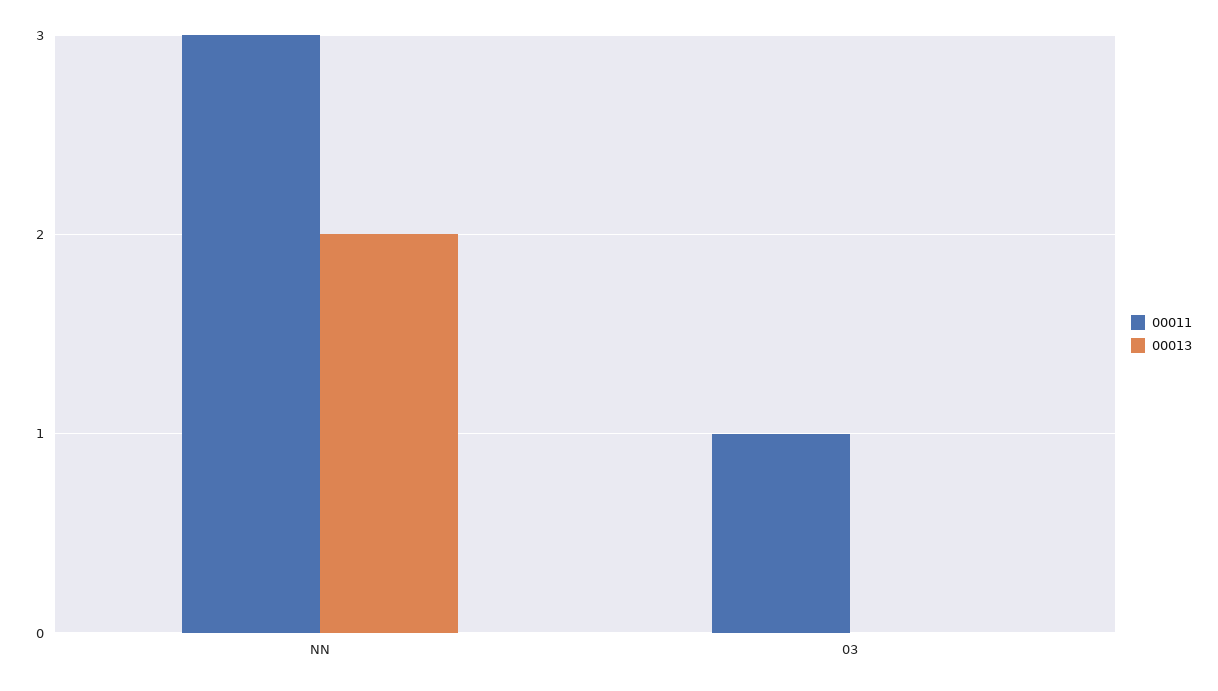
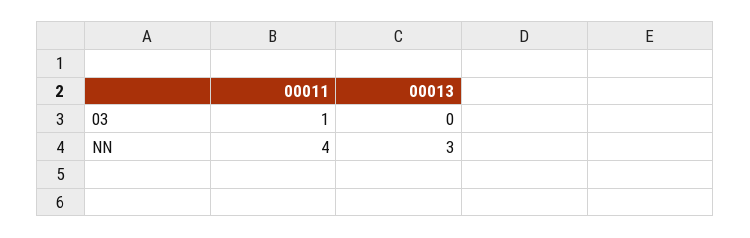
00011, NN: 3 -> 4
00013, NN: 2 -> 3

